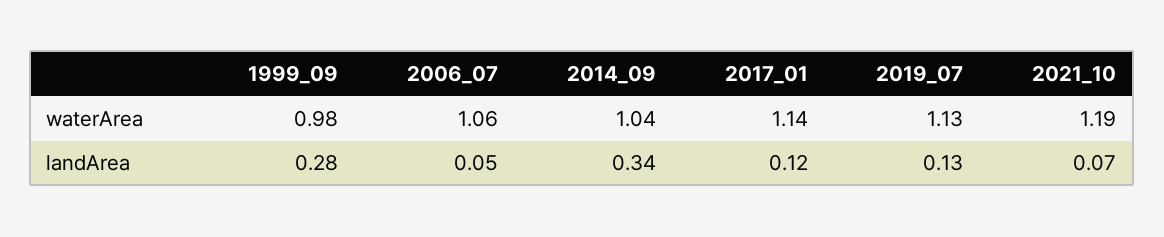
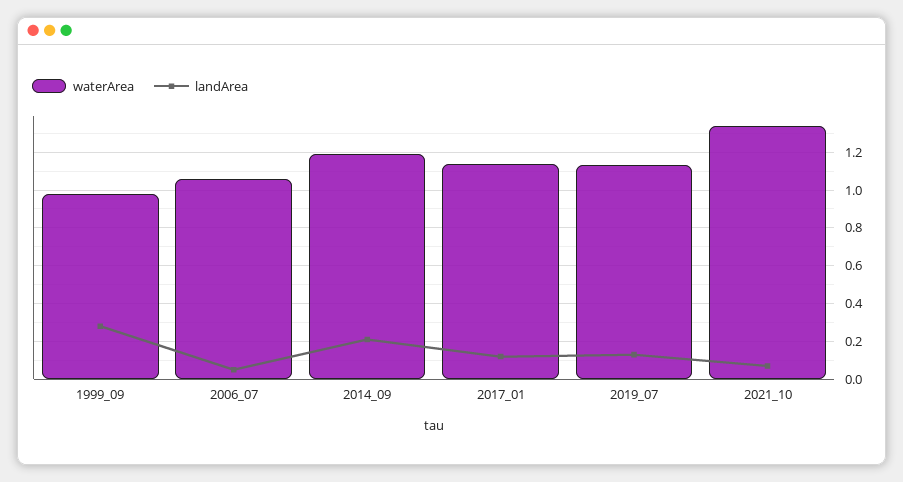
waterArea, 2014_09: 1.04 -> 1.2
waterArea, 2021_10: 1.19 -> 1.35
landArea, 2014_09: 0.34 -> 0.2

